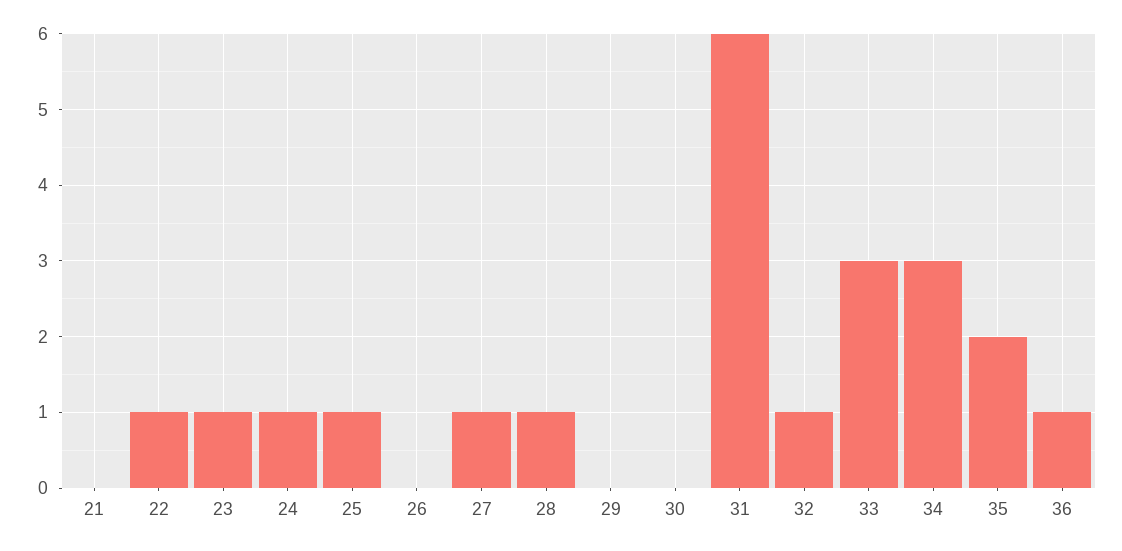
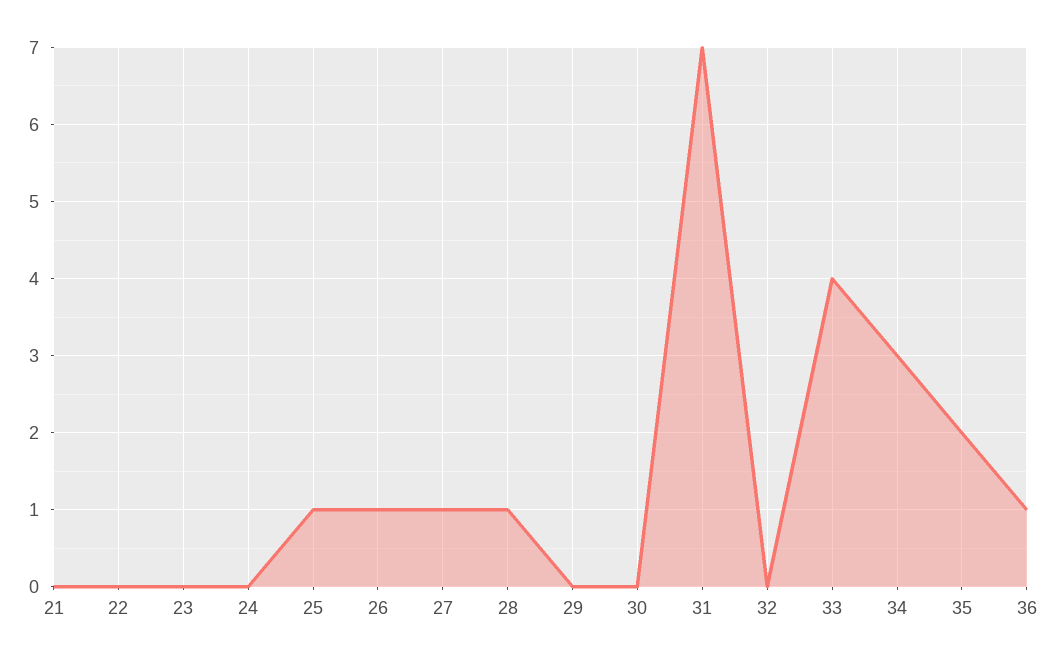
22: 1 -> 0
23: 1 -> 0
24: 1 -> 0
26: 0 -> 1
31: 6 -> 7
32: 1 -> 0
33: 3 -> 4

